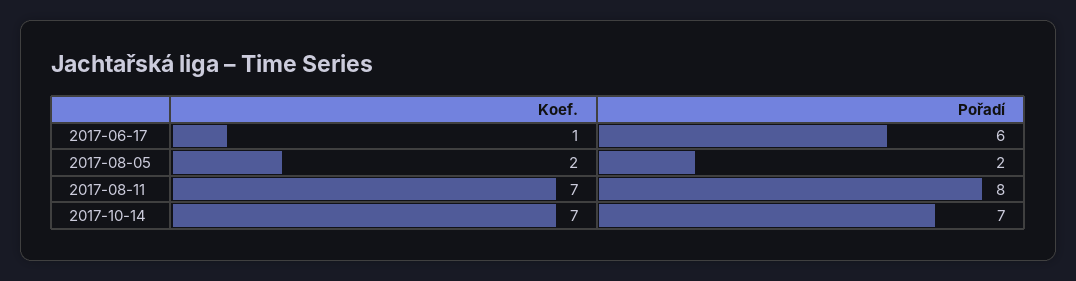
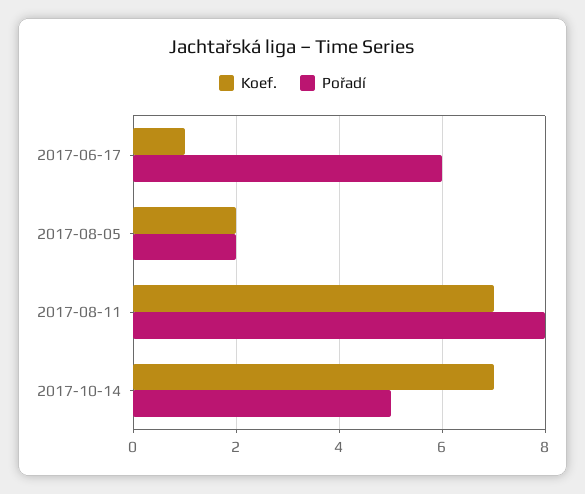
Pořadí, 2017-10-14: 7 -> 5

